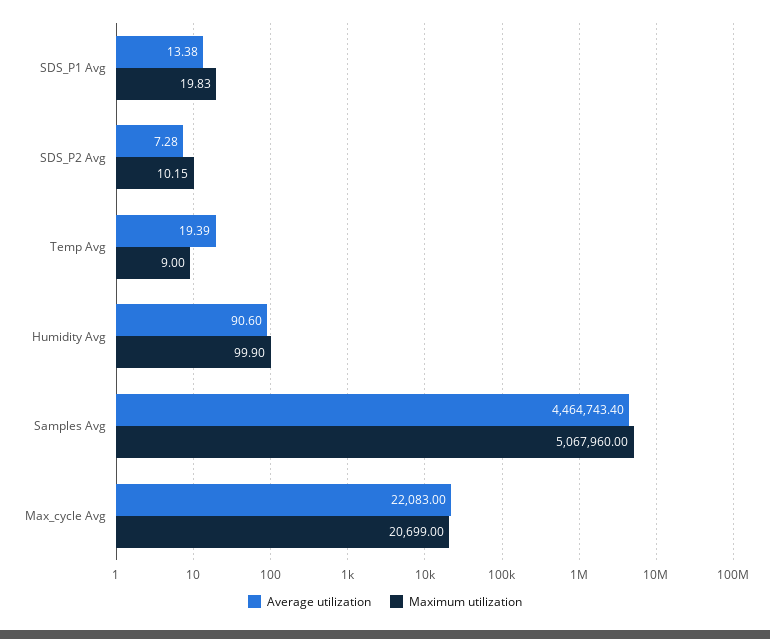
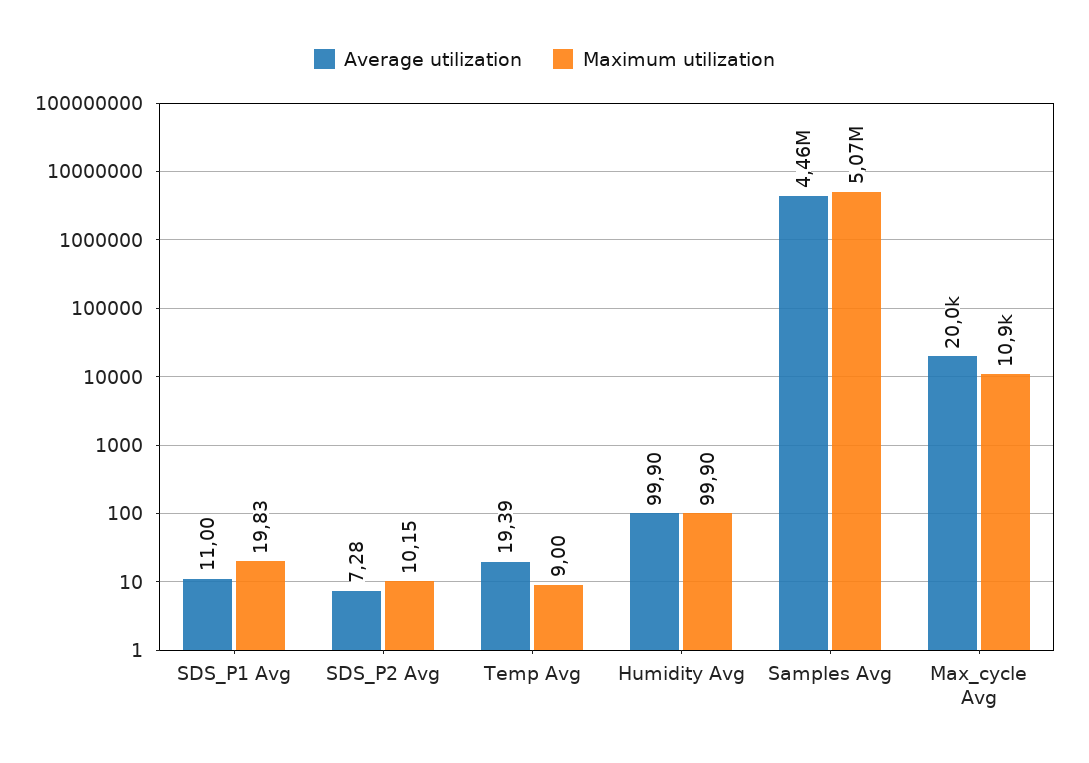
Average utilization, SDS_P1 Avg: 13.38 -> 11
Average utilization, Humidity Avg: 90.6 -> 99.9
Average utilization, Max_cycle Avg: 22083 -> 20000
Maximum utilization, Max_cycle Avg: 20699 -> 10900

